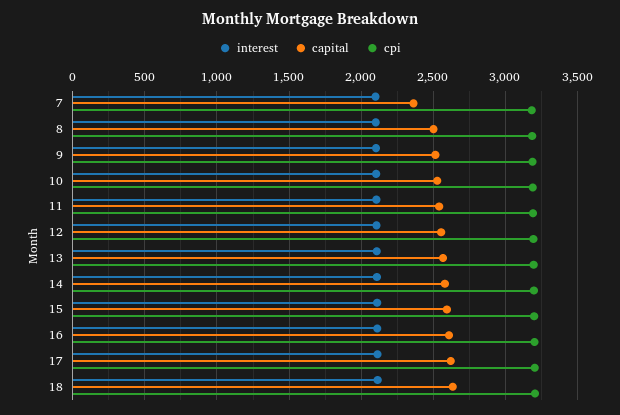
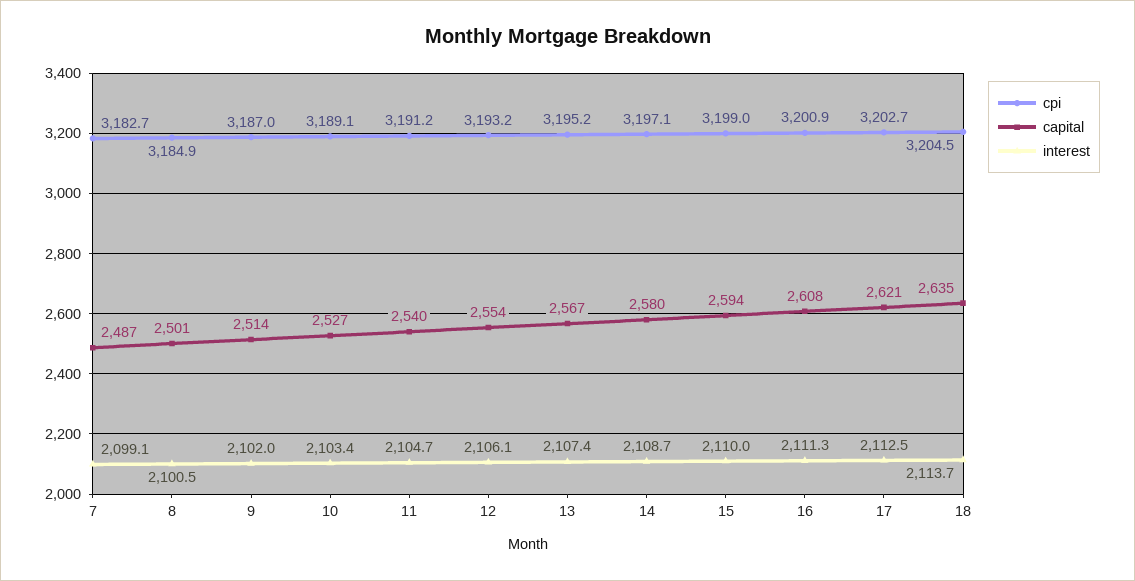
capital, 7: 2350 -> 2487

